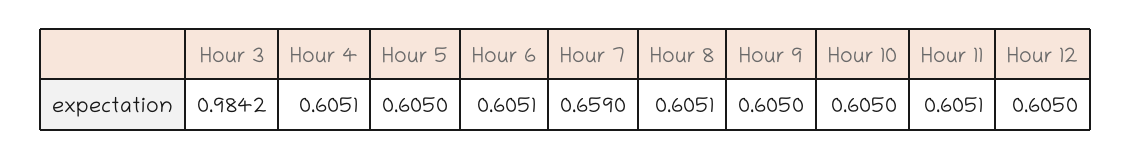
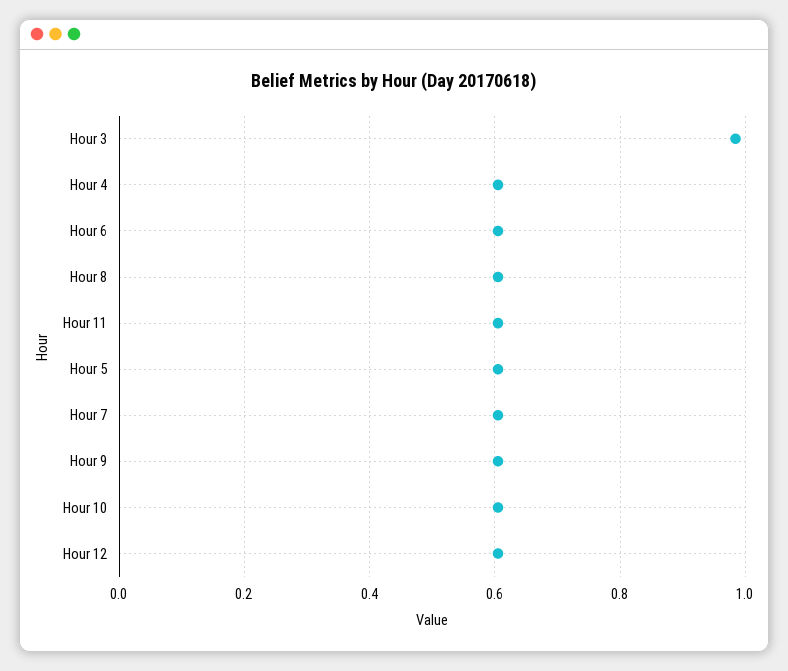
Hour 7: 0.659 -> 0.6

